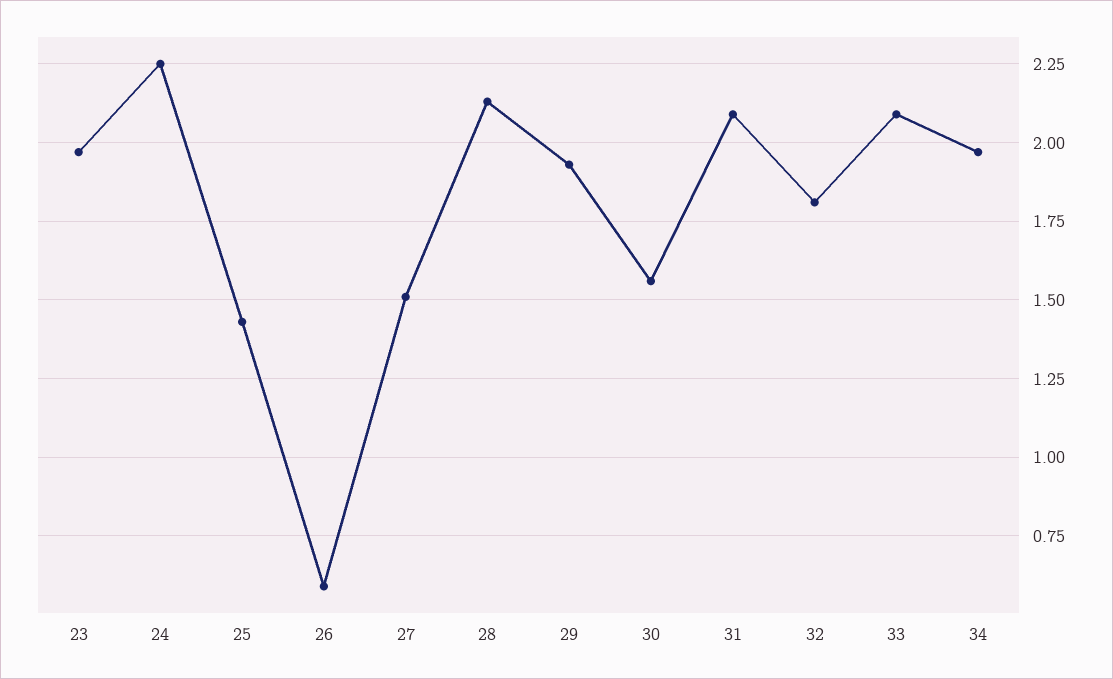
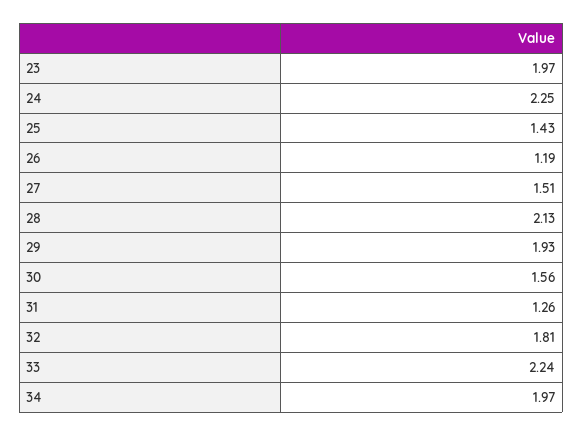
26: 0.6 -> 1.19
31: 2.1 -> 1.26
33: 2.1 -> 2.24

